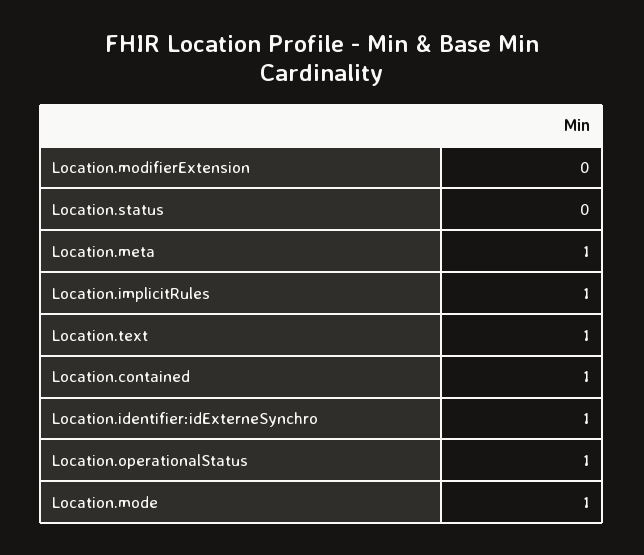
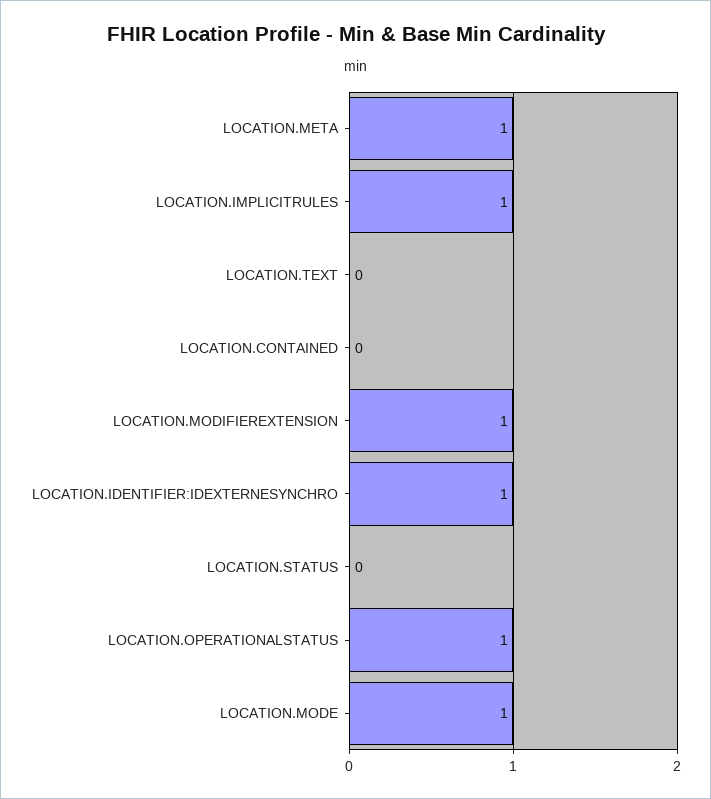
Location.modifierExtension: 0 -> 1
Location.text: 1 -> 0
Location.contained: 1 -> 0

